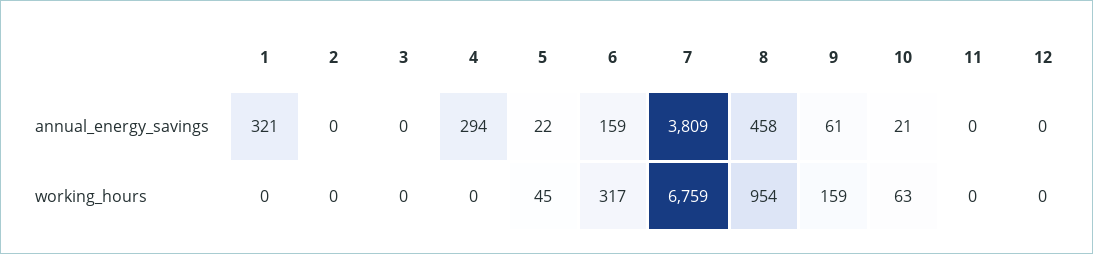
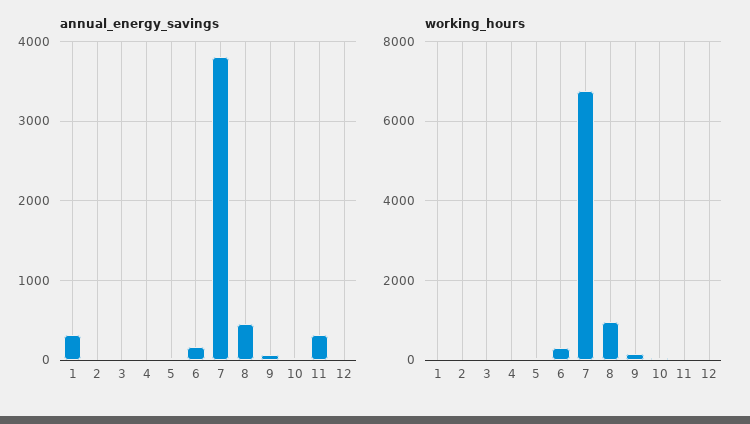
annual_energy_savings, 4: 294 -> 0
annual_energy_savings, 11: 0 -> 300

